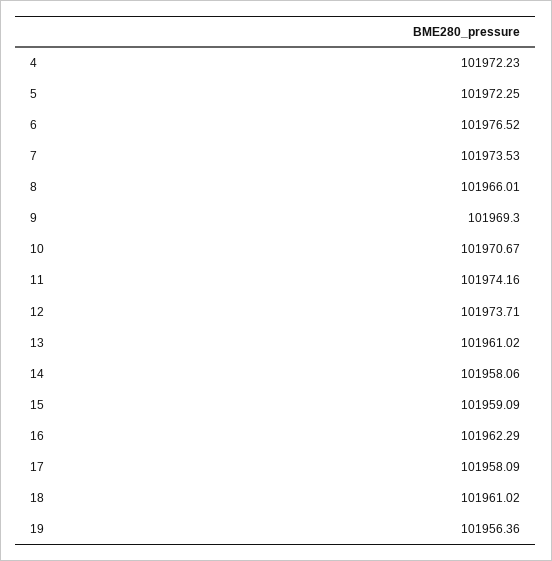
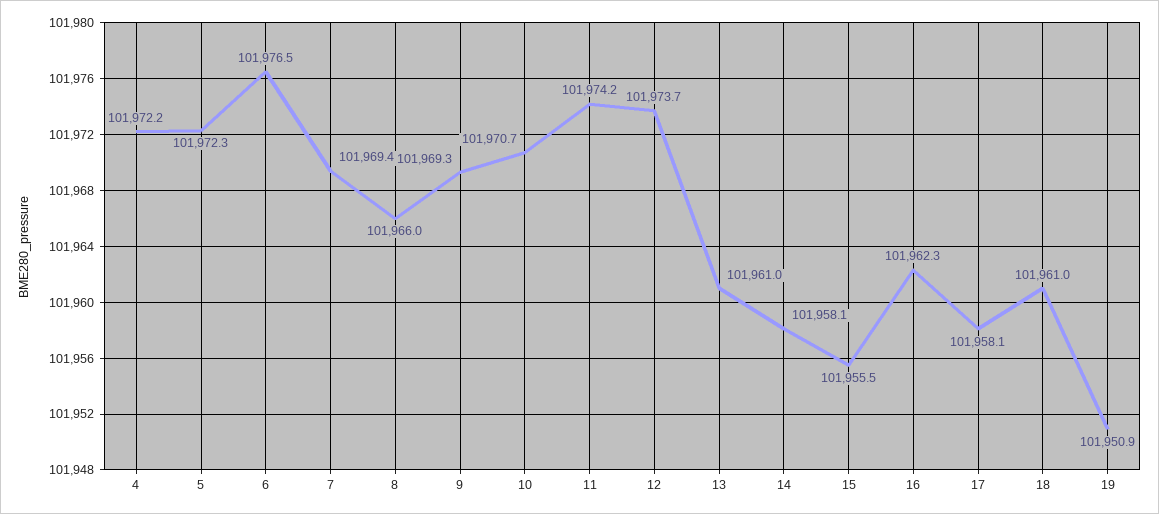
7: 101973.53 -> 101969.4
15: 101959.09 -> 101955.5
19: 101956.36 -> 101950.9

